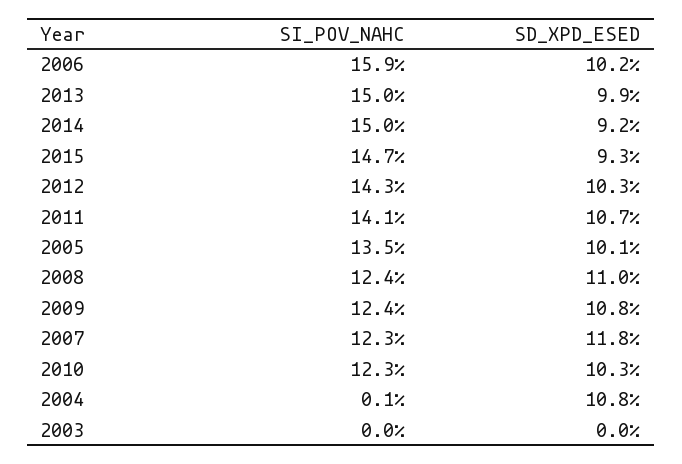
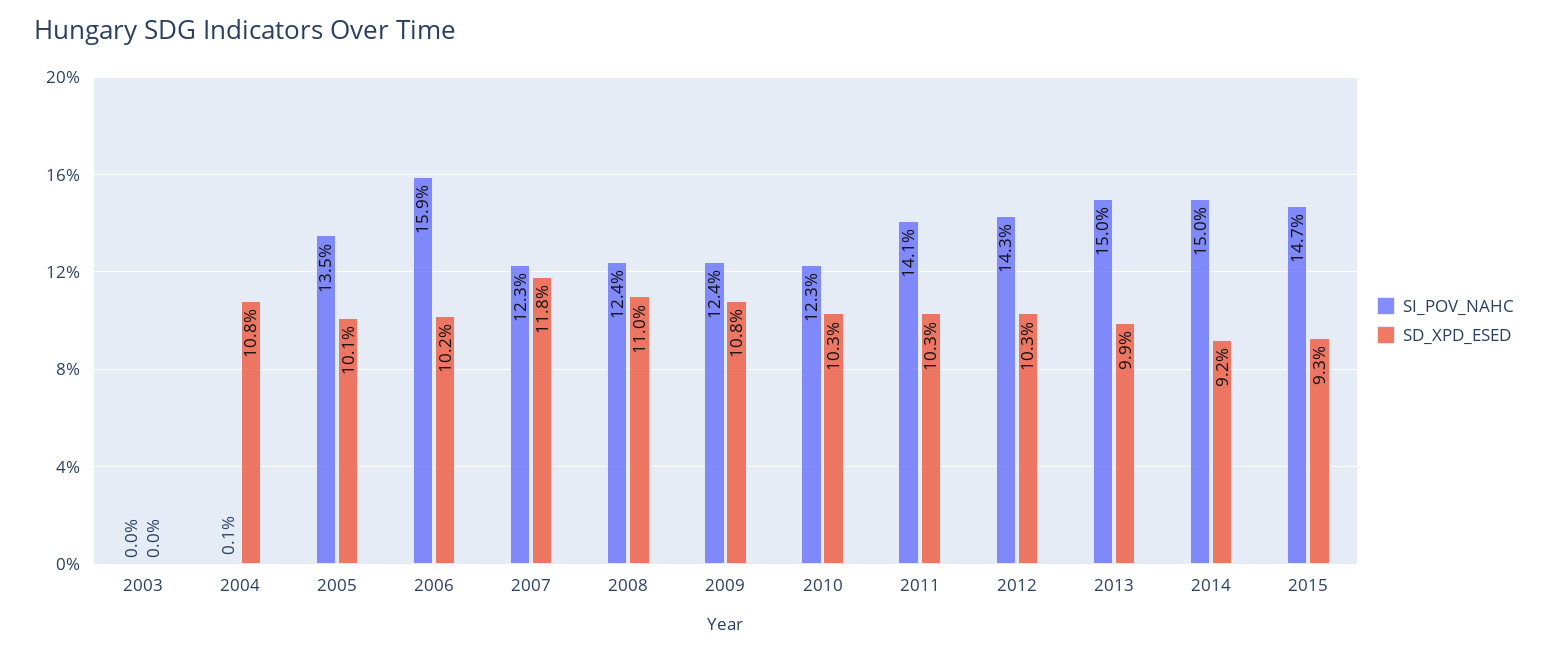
SD_XPD_ESED, 2011: 10.7 -> 10.3

